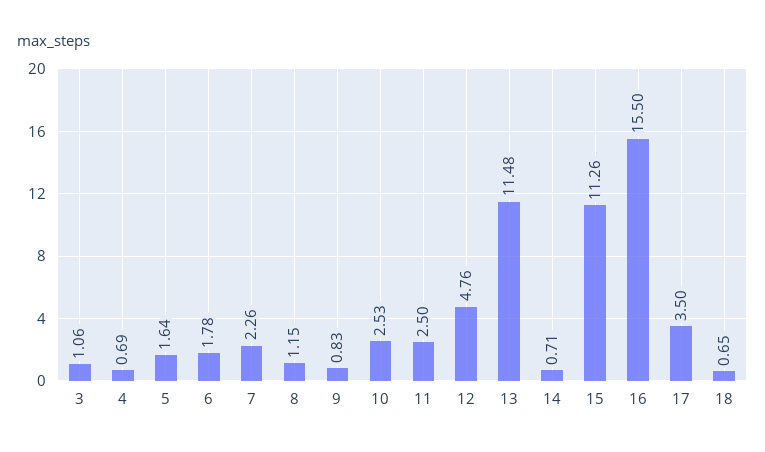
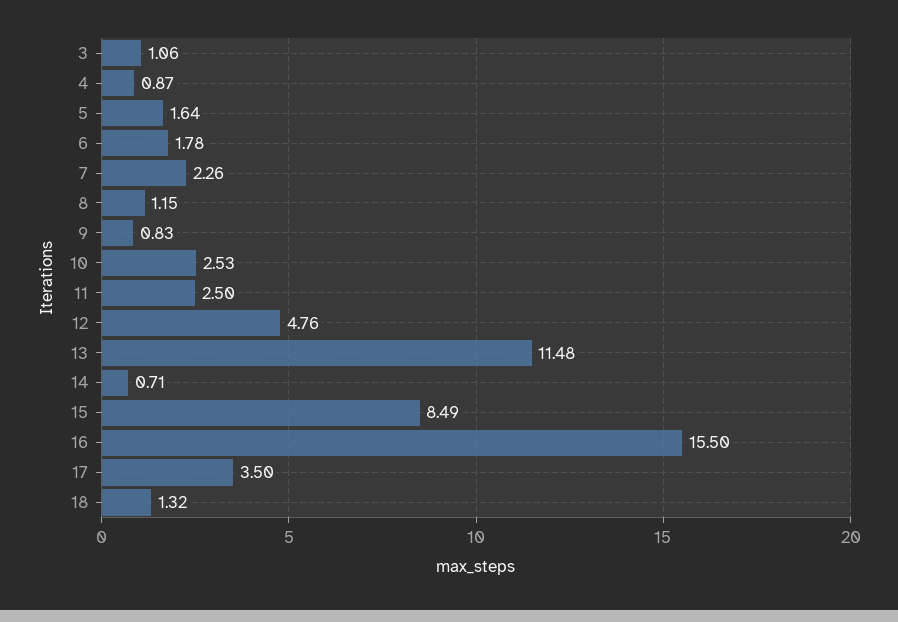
4: 0.69 -> 0.87
15: 11.26 -> 8.49
18: 0.65 -> 1.32

